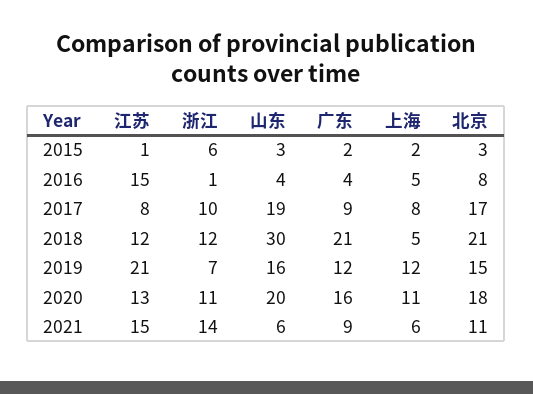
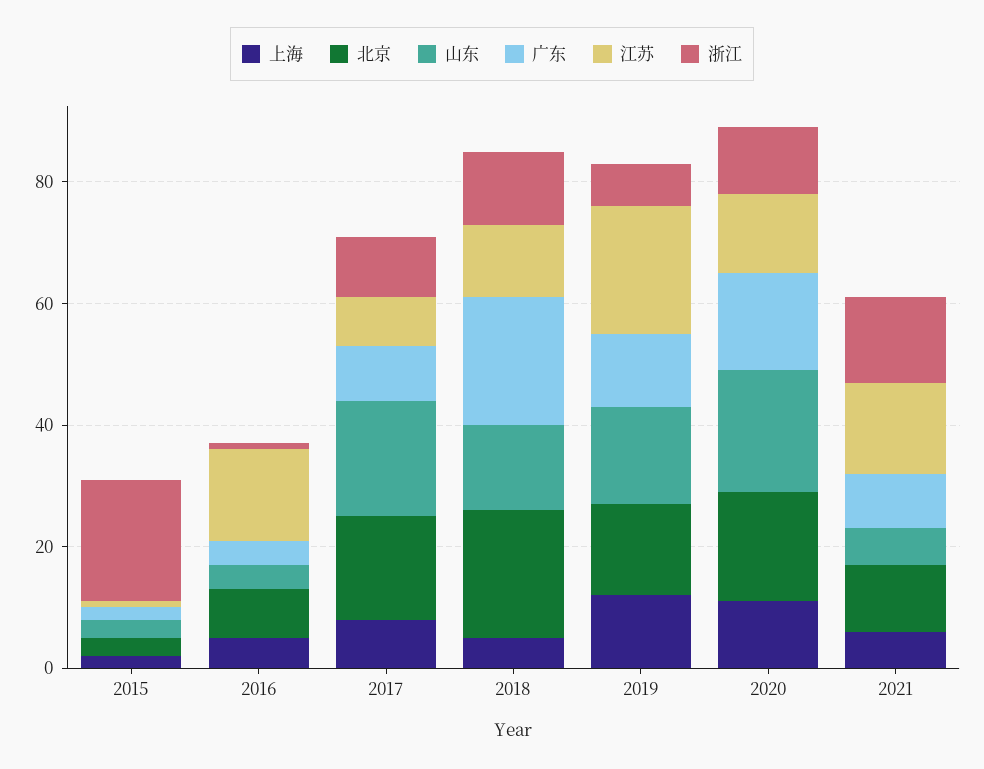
浙江, 2015: 6 -> 20
山东, 2018: 30 -> 15

